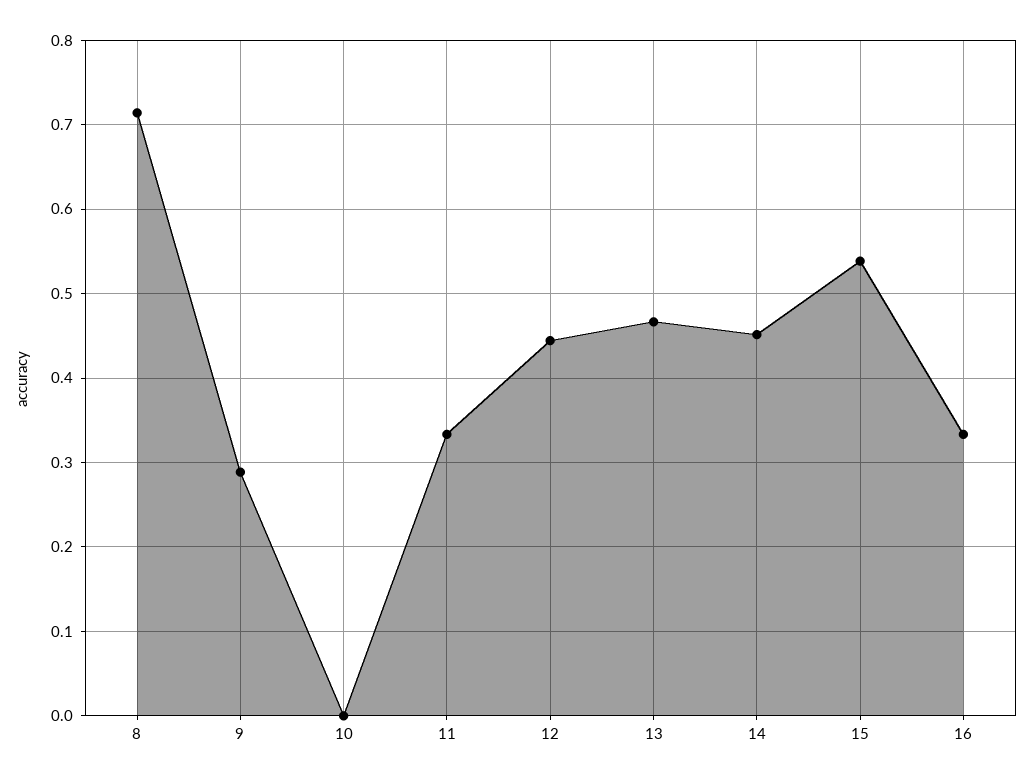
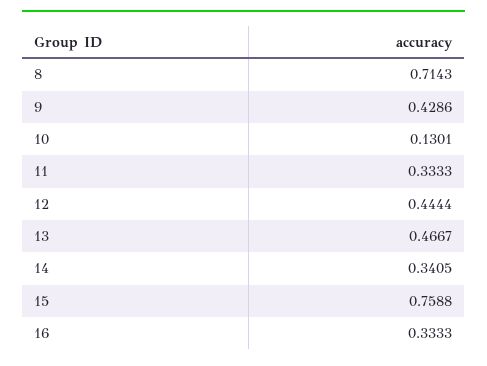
9: 0.29 -> 0.4286
10: 0 -> 0.1301
14: 0.45 -> 0.3405
15: 0.54 -> 0.7588

